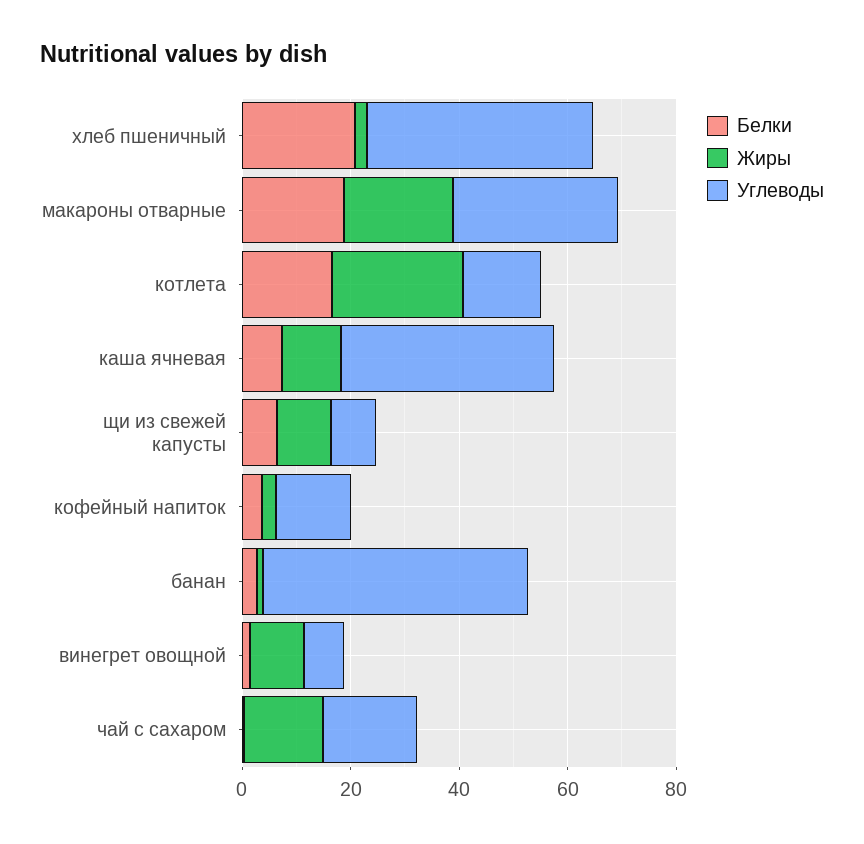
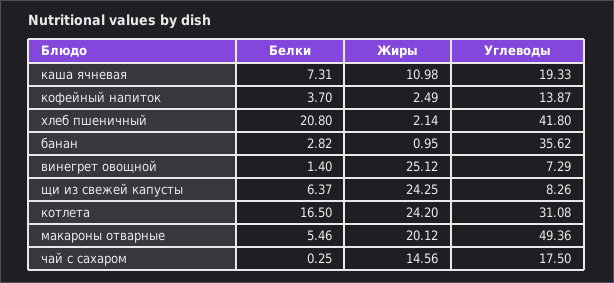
Белки, макароны отварные: 20 -> 5.46
Углеводы, макароны отварные: 30 -> 49.36
Углеводы, котлета: 15 -> 31.08
Углеводы, каша ячневая: 40 -> 19.33
Жиры, щи из свежей капусты: 10 -> 24.25
Углеводы, банан: 50 -> 35.62
Жиры, винегрет овощной: 10 -> 25.12

